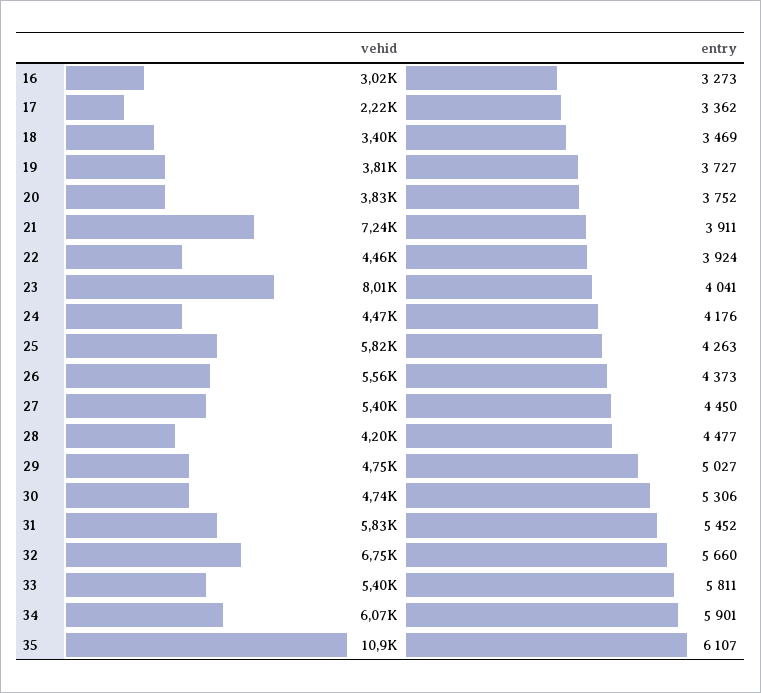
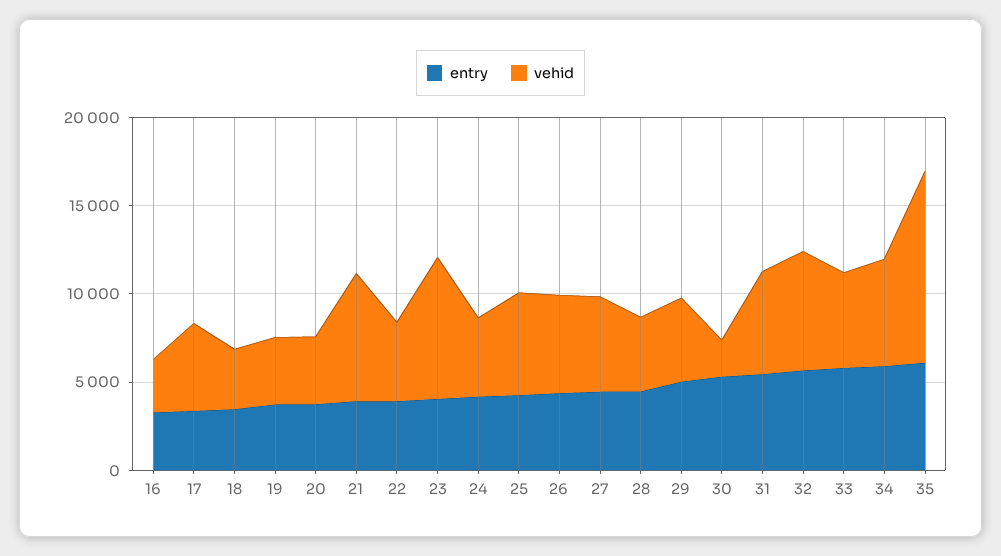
vehid, 17: 2220 -> 5000
vehid, 30: 4740 -> 2000

